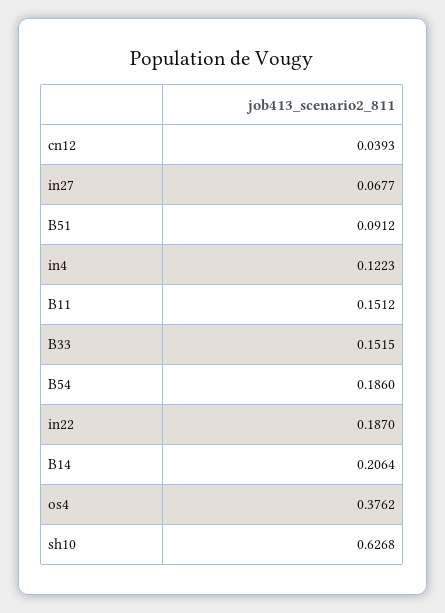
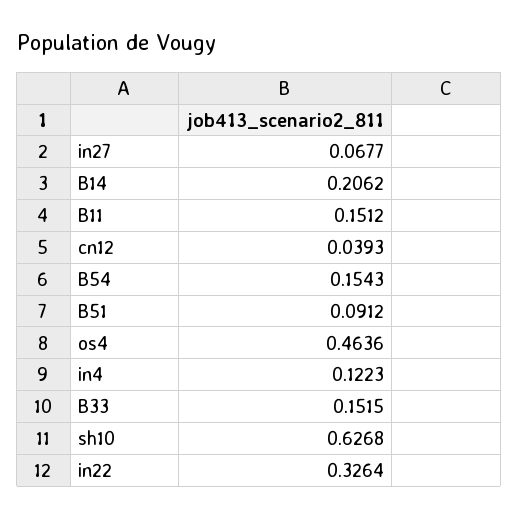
B54: 0.186 -> 0.1543
in22: 0.187 -> 0.3264
B14: 0.2064 -> 0.2062
os4: 0.3762 -> 0.4636

